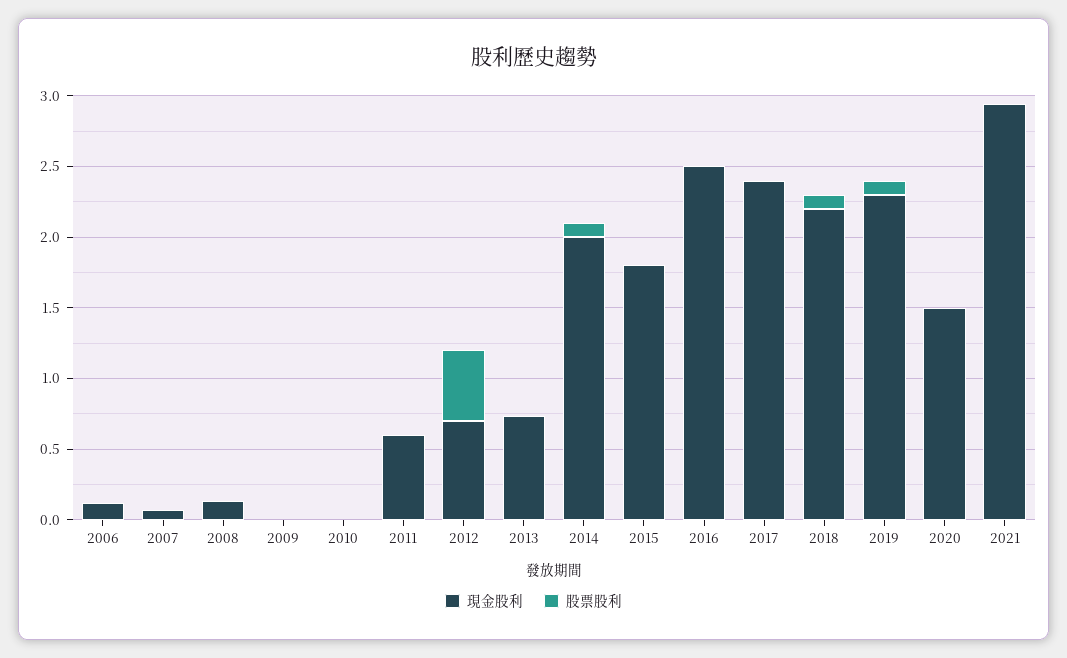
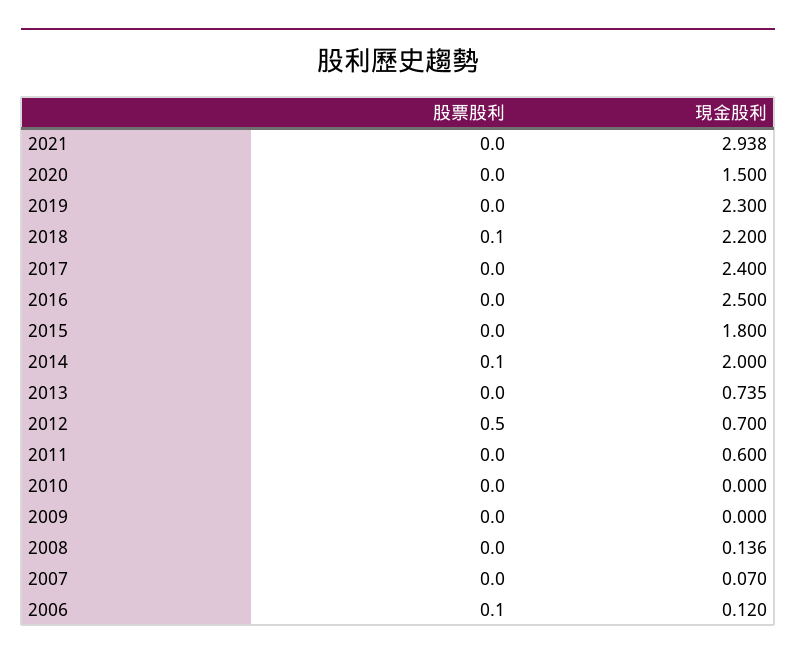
股票股利, 2006: 0 -> 0.1
股票股利, 2019: 0.1 -> 0

